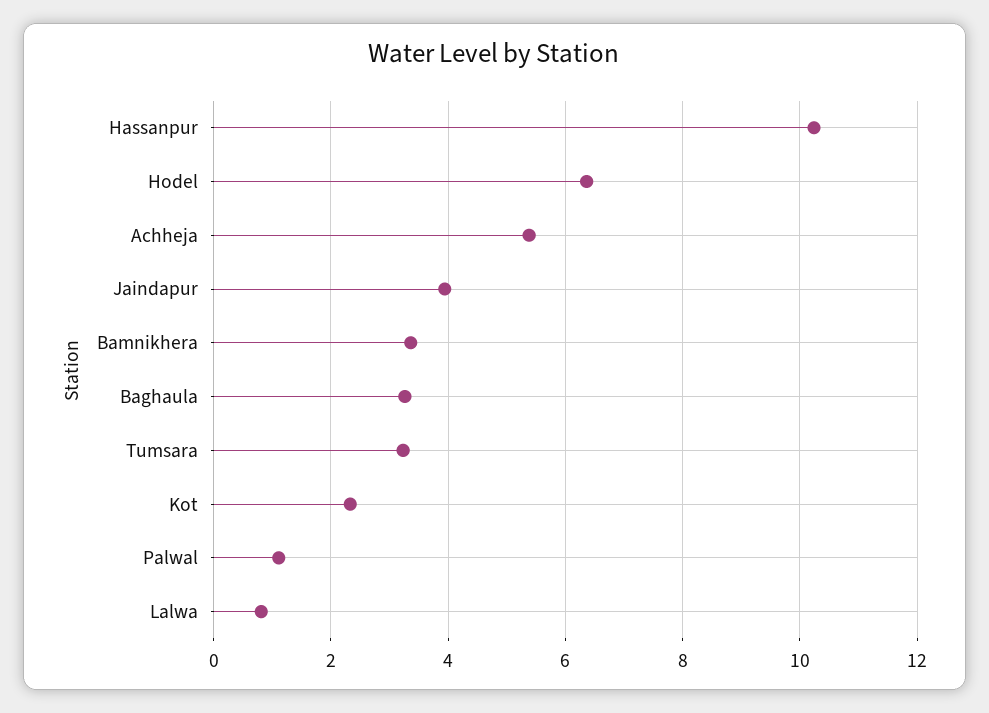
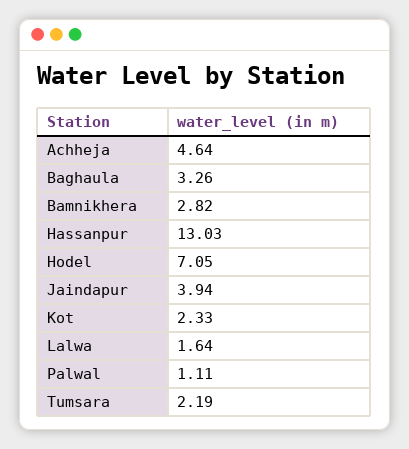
Hassanpur: 10.2 -> 13.03
Hodel: 6.4 -> 7.05
Achheja: 5.4 -> 4.64
Bamnikhera: 3.4 -> 2.82
Tumsara: 3.2 -> 2.19
Lalwa: 0.8 -> 1.64

